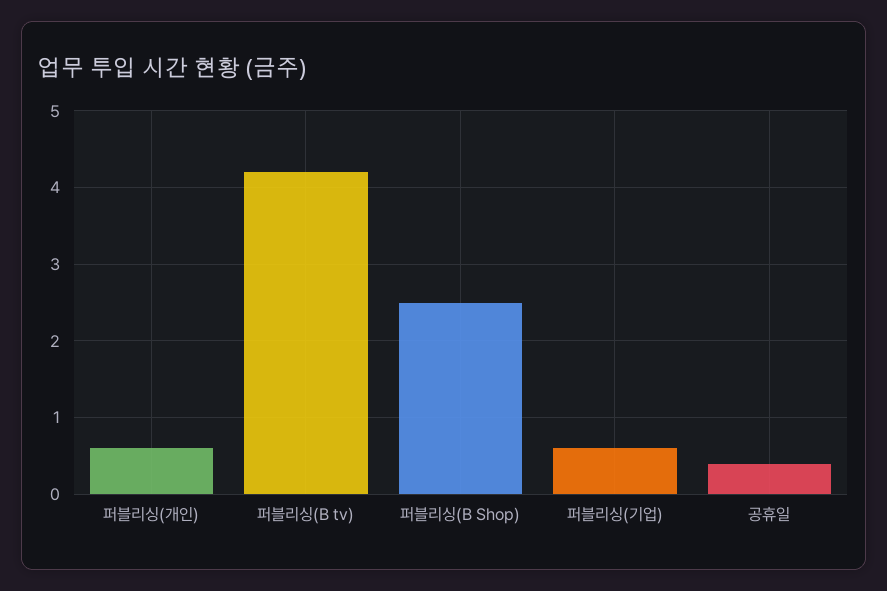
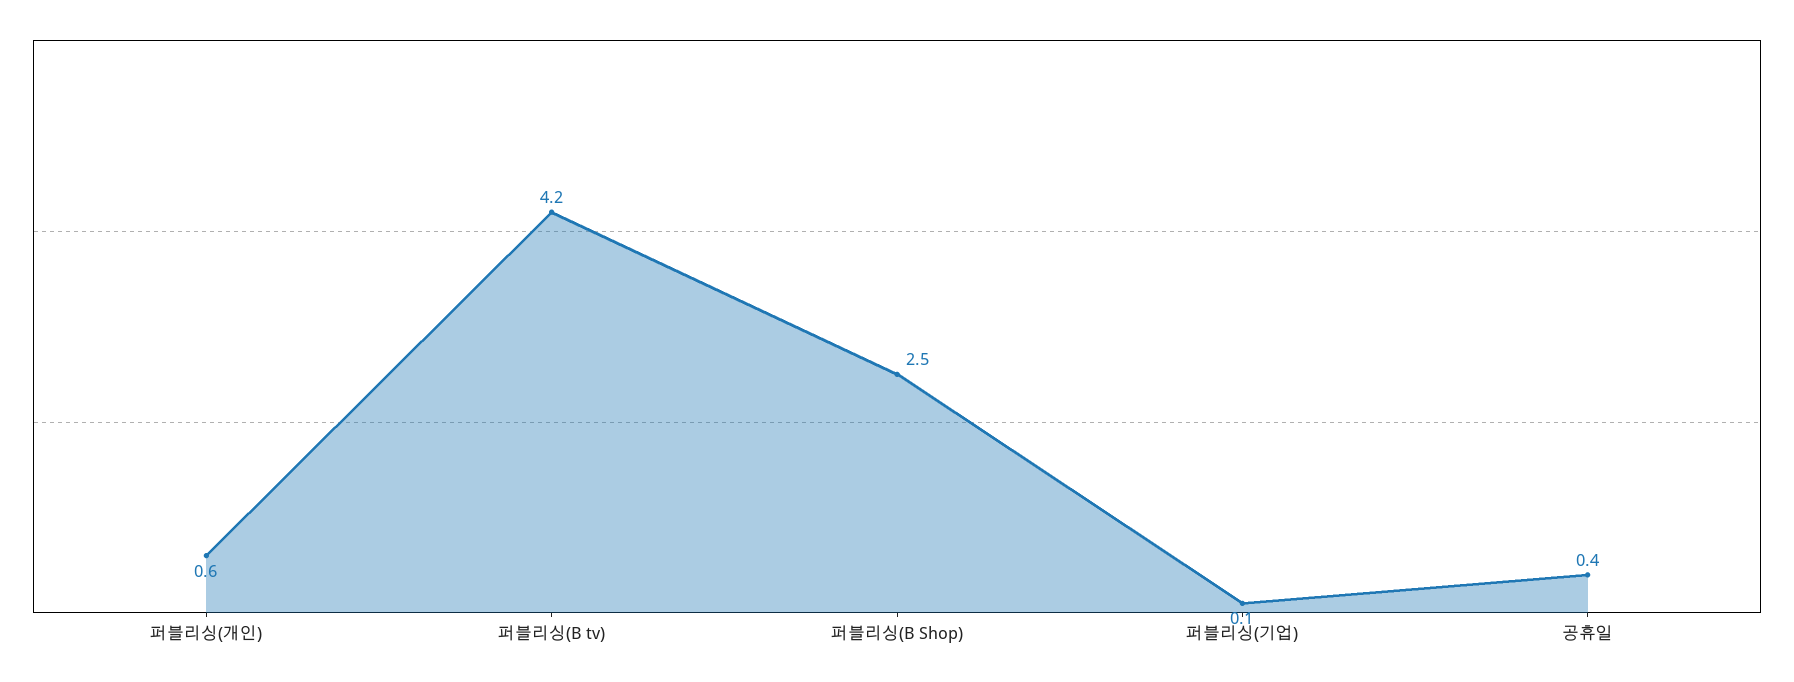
퍼블리싱(기업): 0.6 -> 0.1

